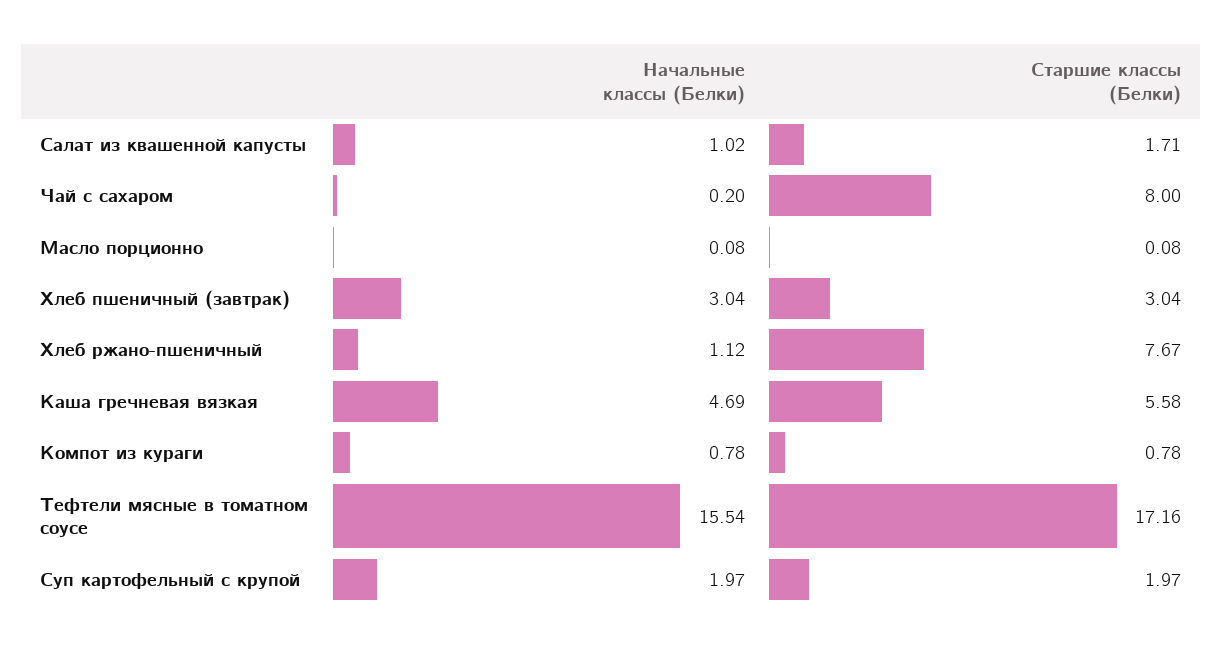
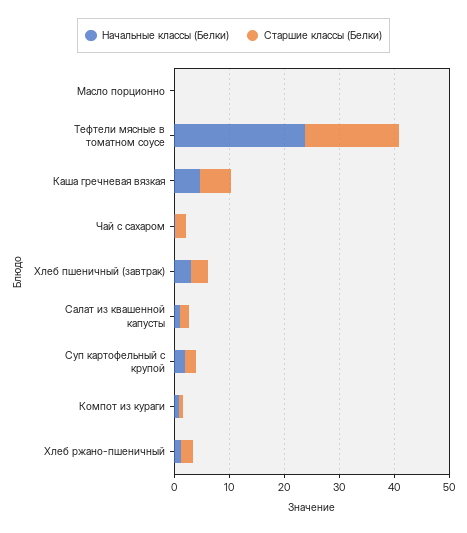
Старшие классы (Белки), Чай с сахаром: 8 -> 2
Старшие классы (Белки), Хлеб ржано-пшеничный: 7.67 -> 2
Начальные классы (Белки), Тефтели мясные в томатном соусе: 15.54 -> 24

